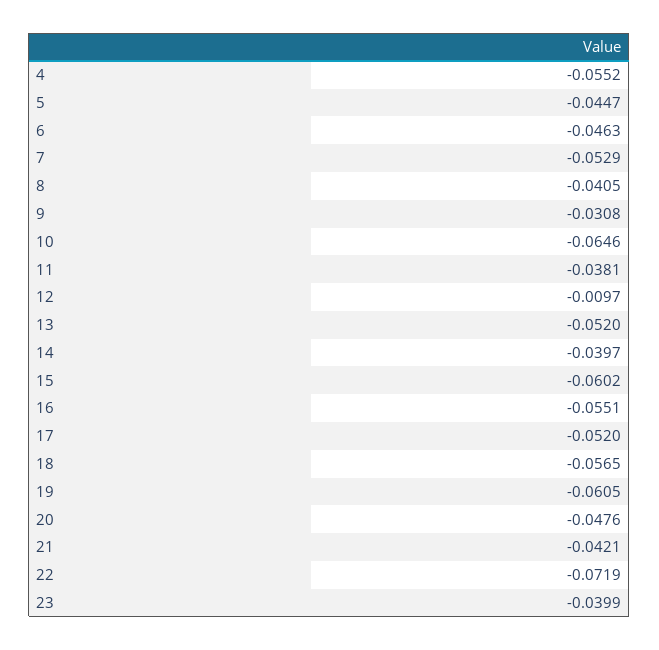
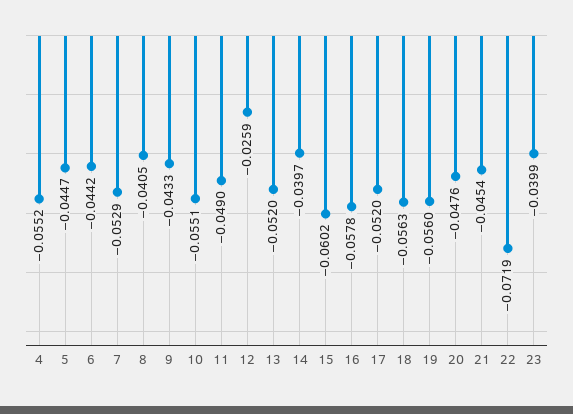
6: -0.0463 -> -0.0442
9: -0.0308 -> -0.0433
10: -0.0646 -> -0.0551
11: -0.0381 -> -0.049
12: -0.0097 -> -0.0259
16: -0.0551 -> -0.0578
18: -0.0565 -> -0.0563
19: -0.0605 -> -0.056
21: -0.0421 -> -0.0454

